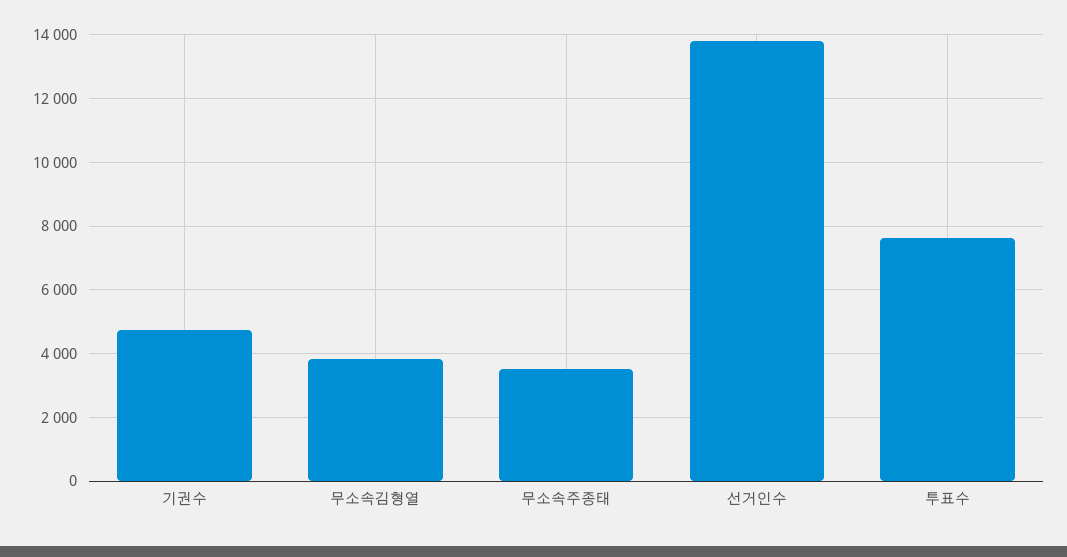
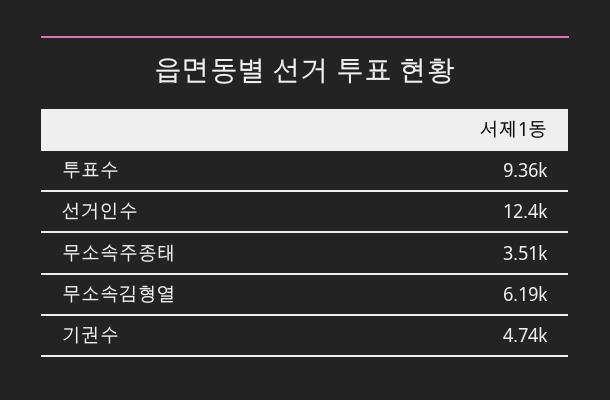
무소속김형열: 3800 -> 6190
선거인수: 13800 -> 12400
투표수: 7600 -> 9360

